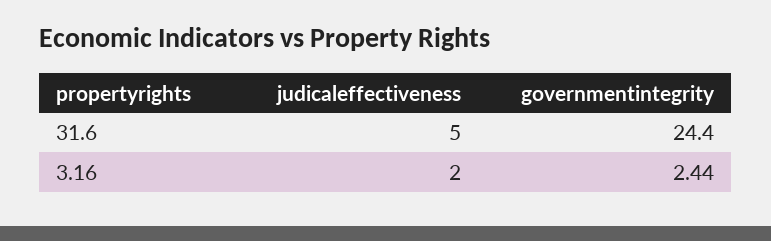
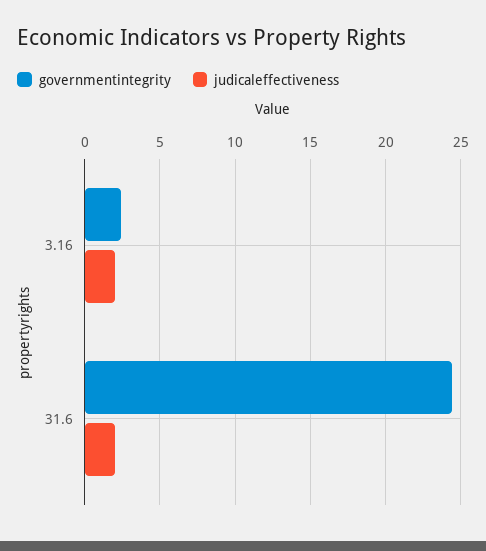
judicaleffectiveness, 31.6: 5 -> 2

